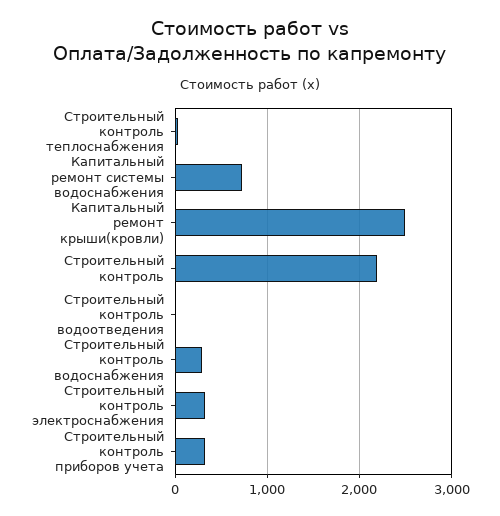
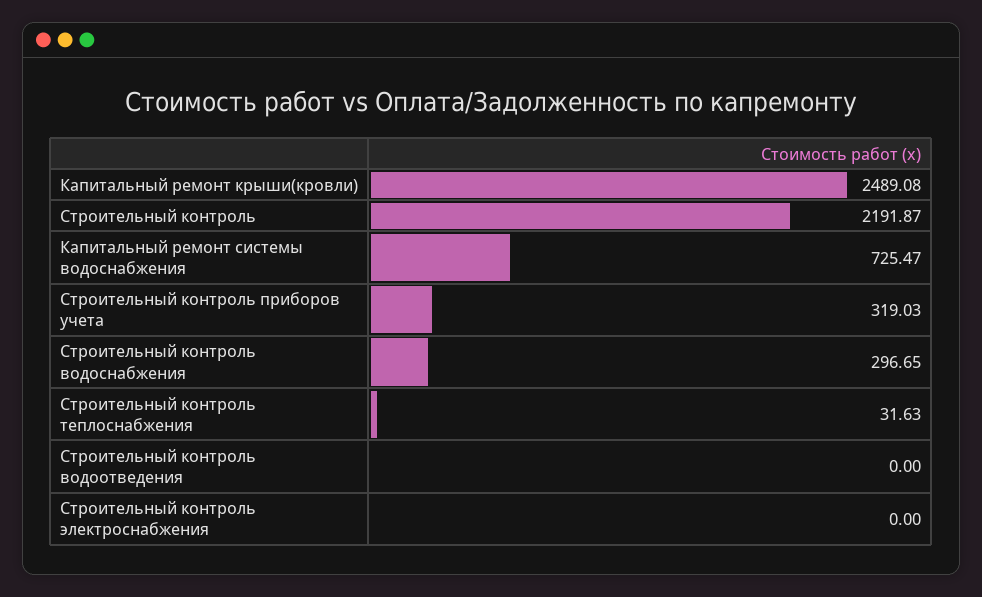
Строительный контроль электроснабжения: 300 -> 0

